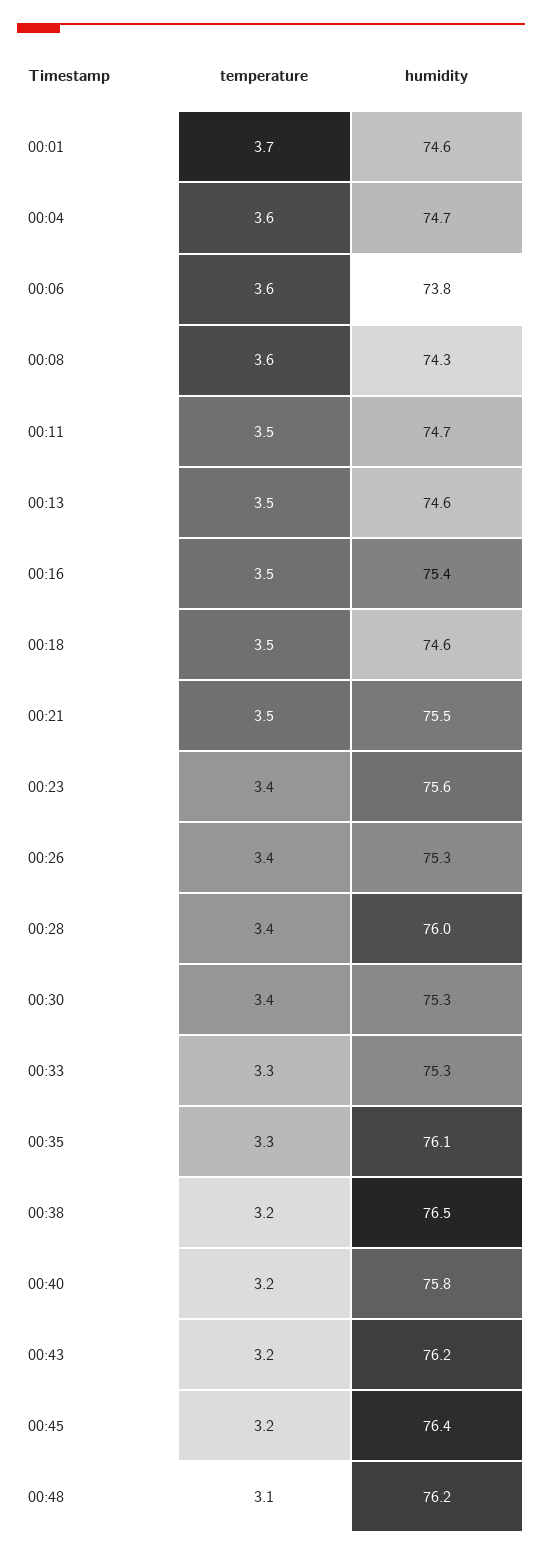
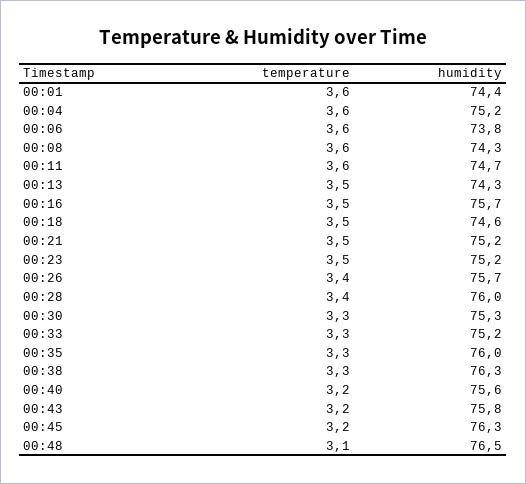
temperature, 00:01: 3.7 -> 3.6
humidity, 00:01: 74.6 -> 74.4
humidity, 00:04: 74.7 -> 75.2
temperature, 00:11: 3.5 -> 3.6
humidity, 00:13: 74.6 -> 74.3
humidity, 00:16: 75.4 -> 75.7
humidity, 00:21: 75.5 -> 75.2
temperature, 00:23: 3.4 -> 3.5
humidity, 00:23: 75.6 -> 75.2
humidity, 00:26: 75.3 -> 75.7
temperature, 00:30: 3.4 -> 3.3
humidity, 00:33: 75.3 -> 75.2
humidity, 00:35: 76.1 -> 76
temperature, 00:38: 3.2 -> 3.3
humidity, 00:38: 76.5 -> 76.3
humidity, 00:40: 75.8 -> 75.6
humidity, 00:43: 76.2 -> 75.8
humidity, 00:45: 76.4 -> 76.3
humidity, 00:48: 76.2 -> 76.5

